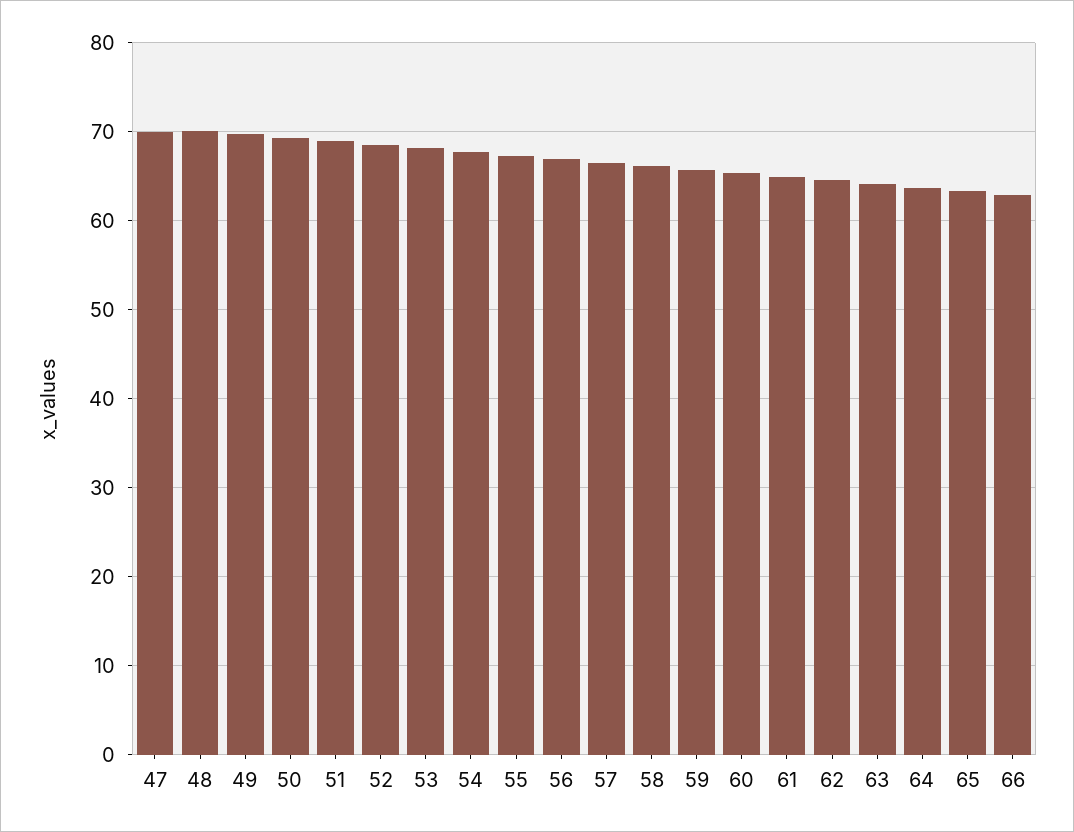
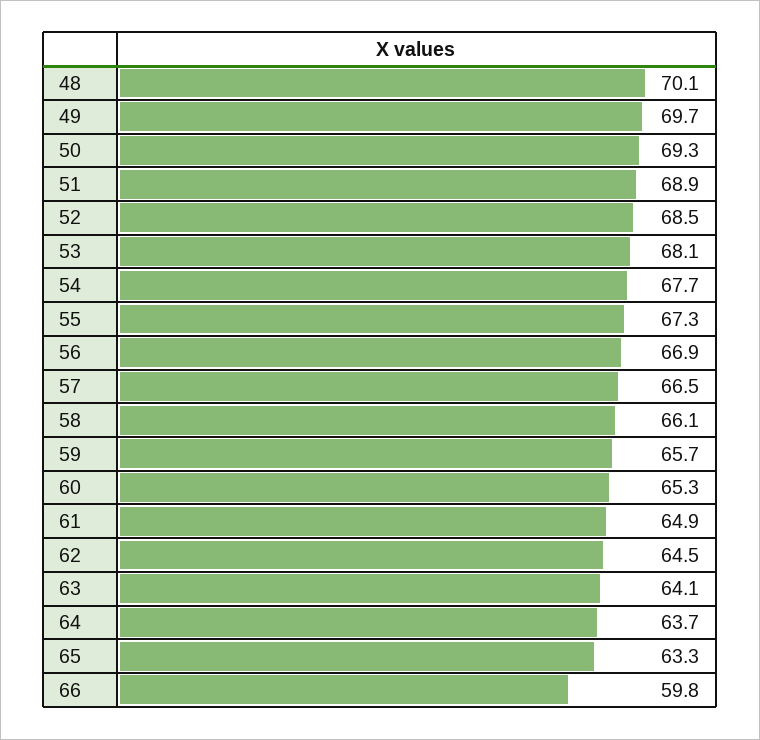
47: 70 -> none
66: 63 -> 59.8

